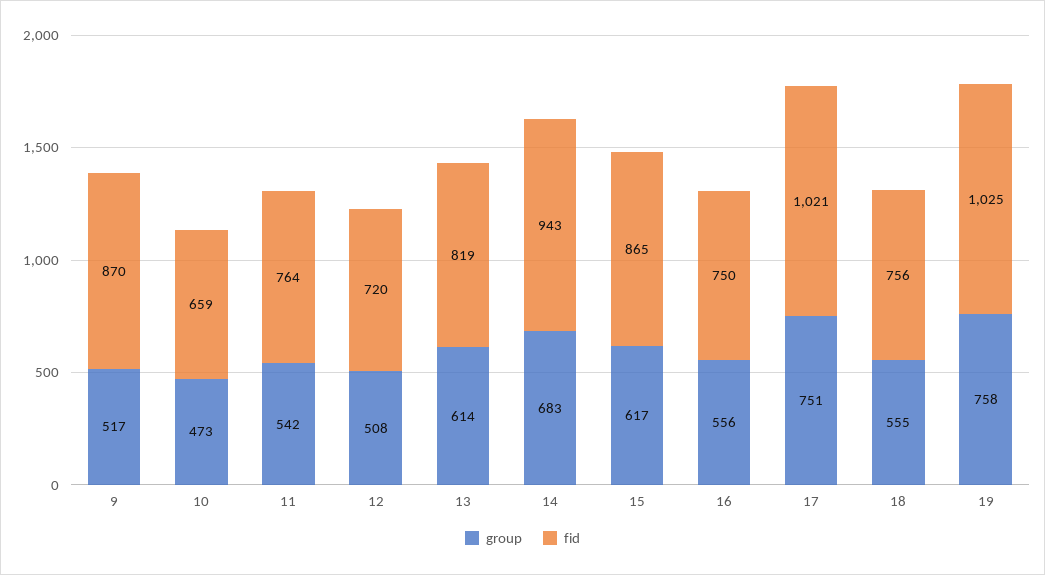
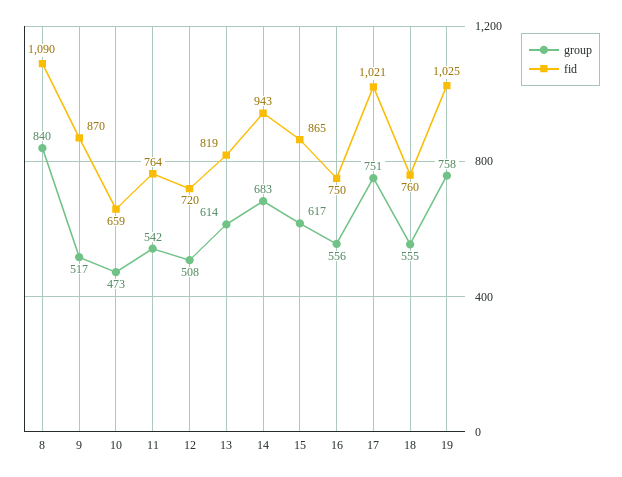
fid, 18: 756 -> 760
group, 8: none -> 840
fid, 8: none -> 1090

